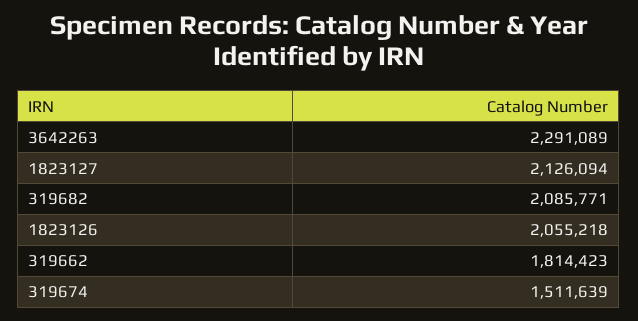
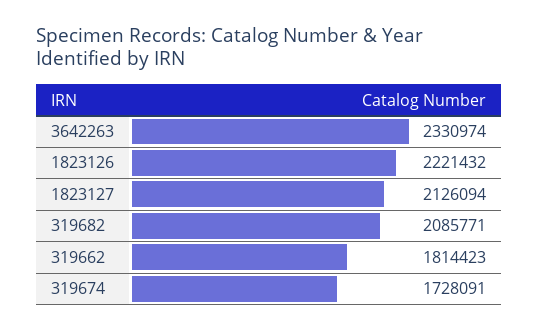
3642263: 2291089 -> 2330974
1823126: 2055218 -> 2221432
319674: 1511639 -> 1728091

